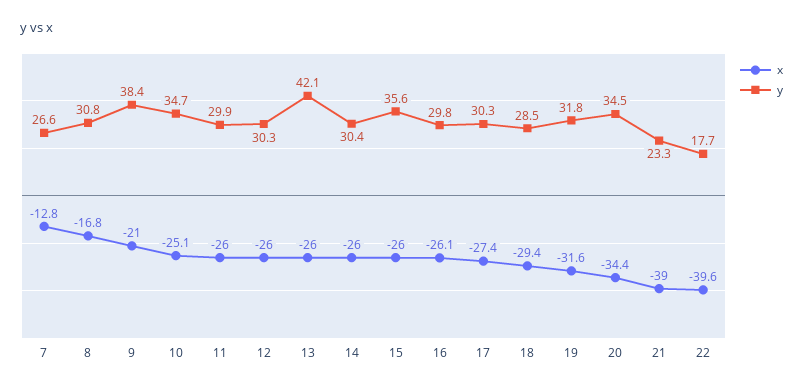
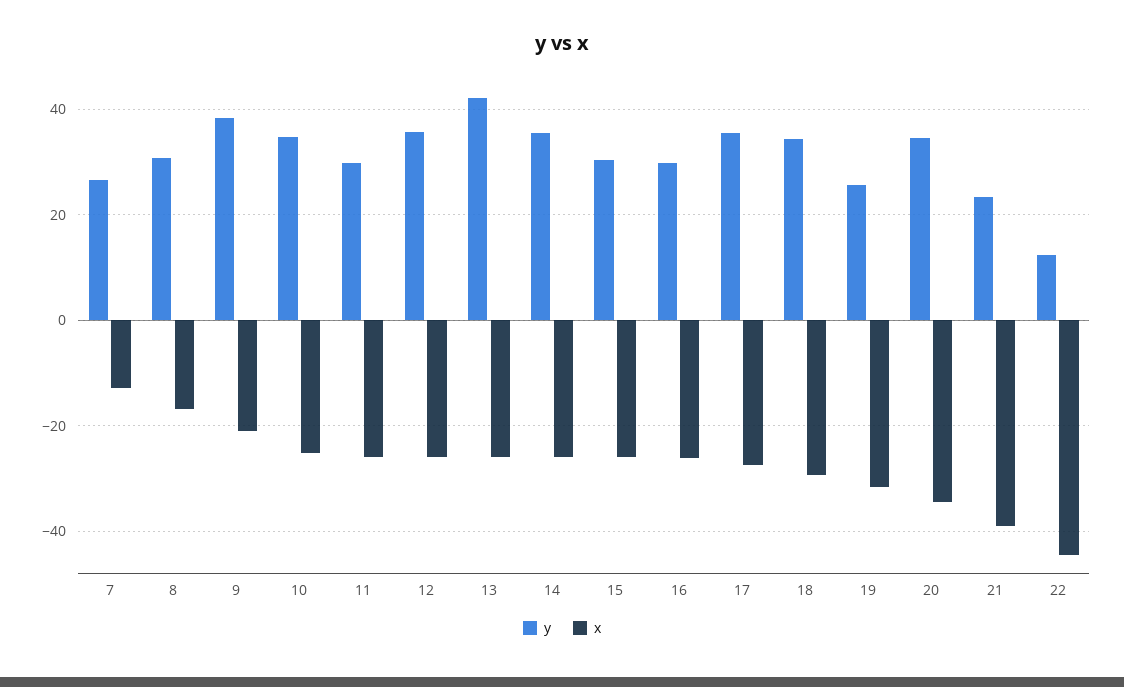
y, 12: 30.3 -> 36
y, 14: 30.4 -> 36
y, 15: 35.6 -> 30
y, 17: 30.3 -> 36
y, 18: 28.5 -> 34
y, 19: 31.8 -> 26
x, 22: -39.6 -> -44
y, 22: 17.7 -> 12

